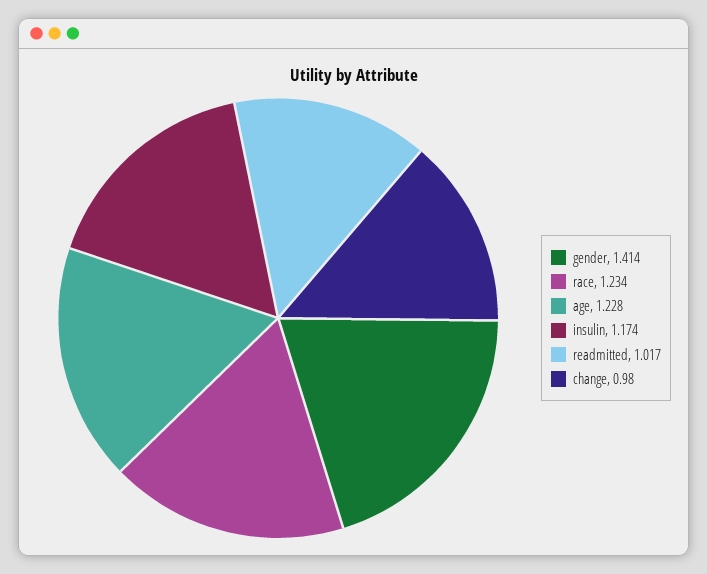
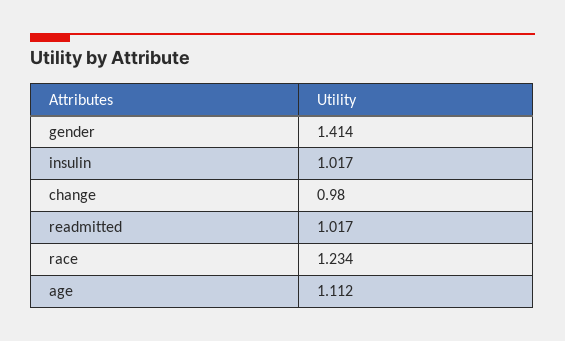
age: 1.228 -> 1.112
insulin: 1.174 -> 1.017

